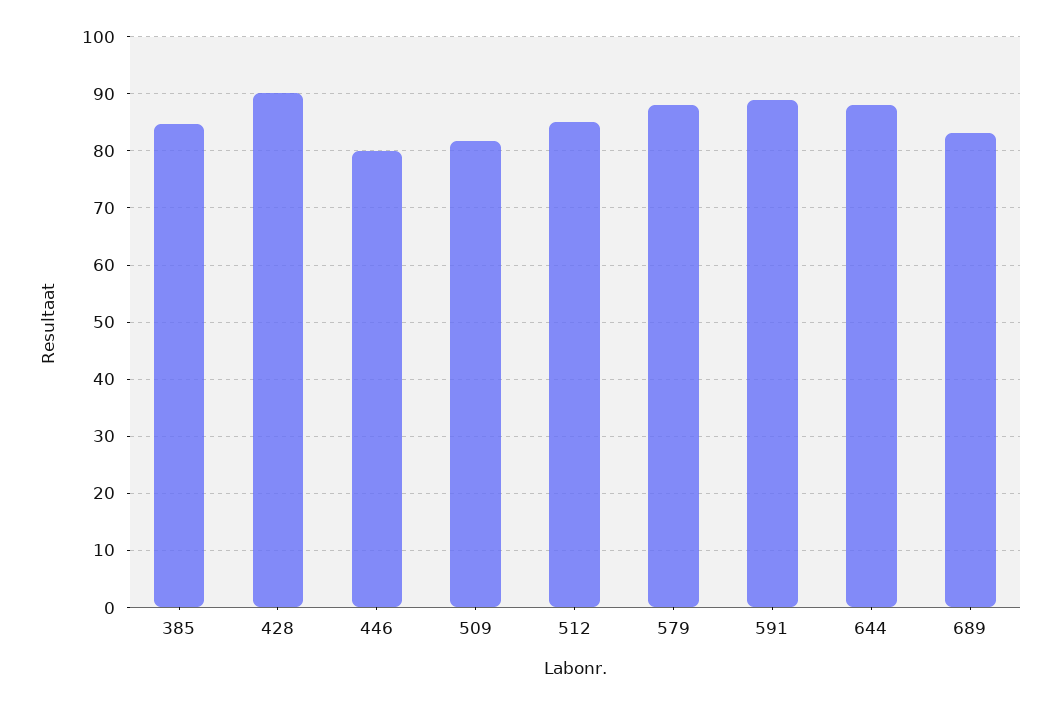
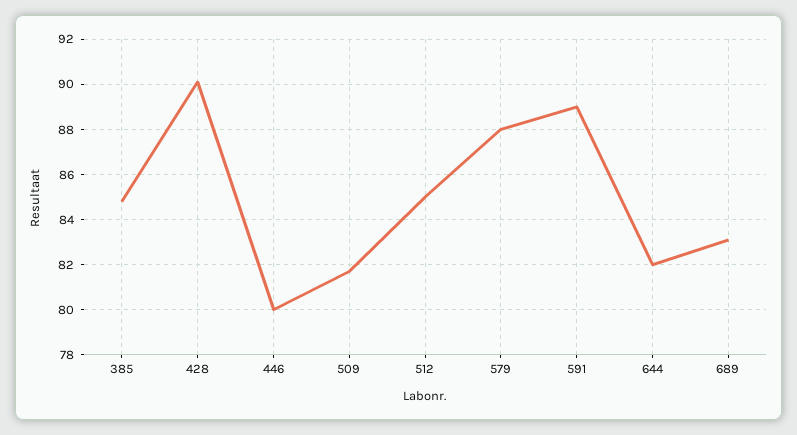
644: 88 -> 82

